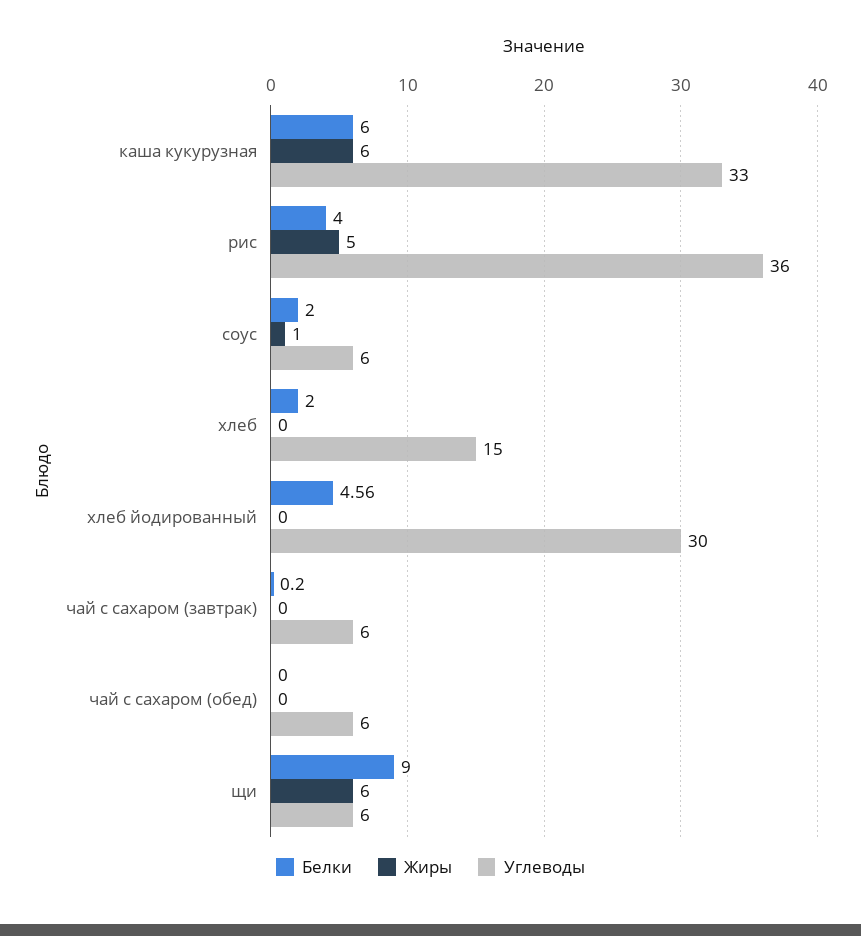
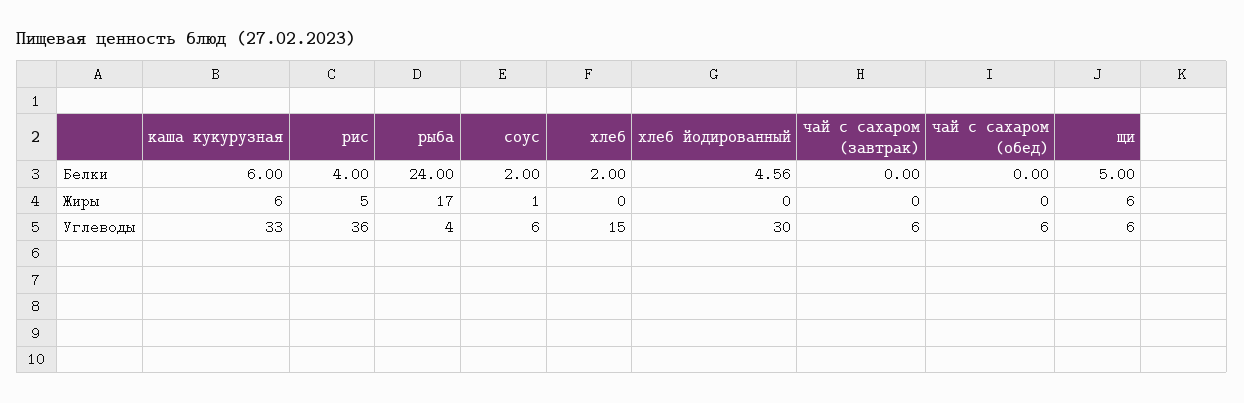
Белки, чай с сахаром (завтрак): 0.2 -> 0
Белки, щи: 9 -> 5
Белки, рыба: none -> 24
Жиры, рыба: none -> 17
Углеводы, рыба: none -> 4

